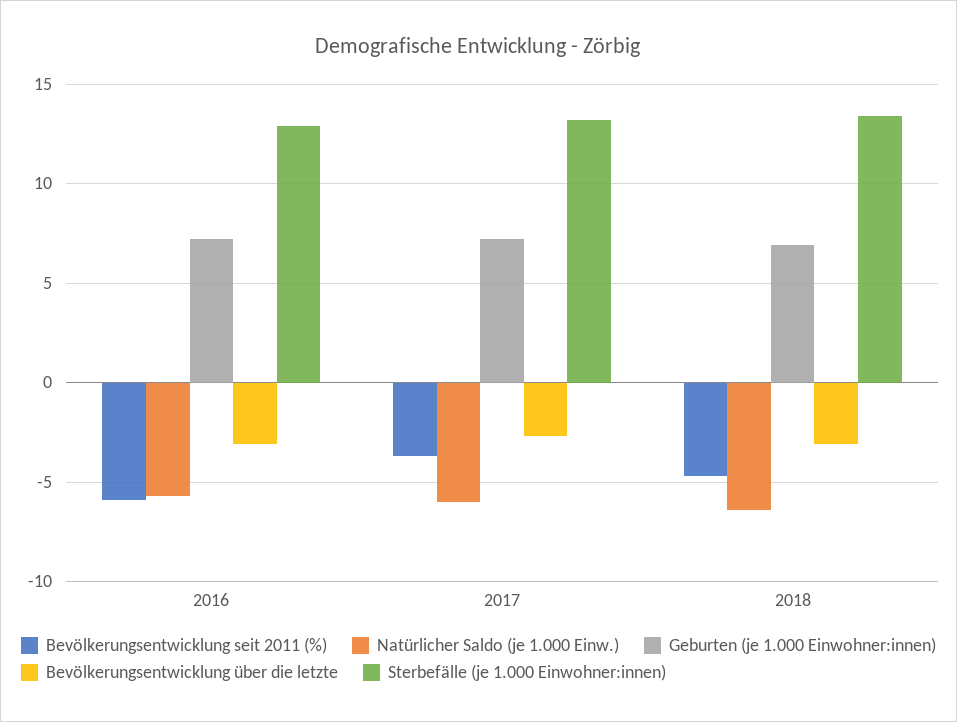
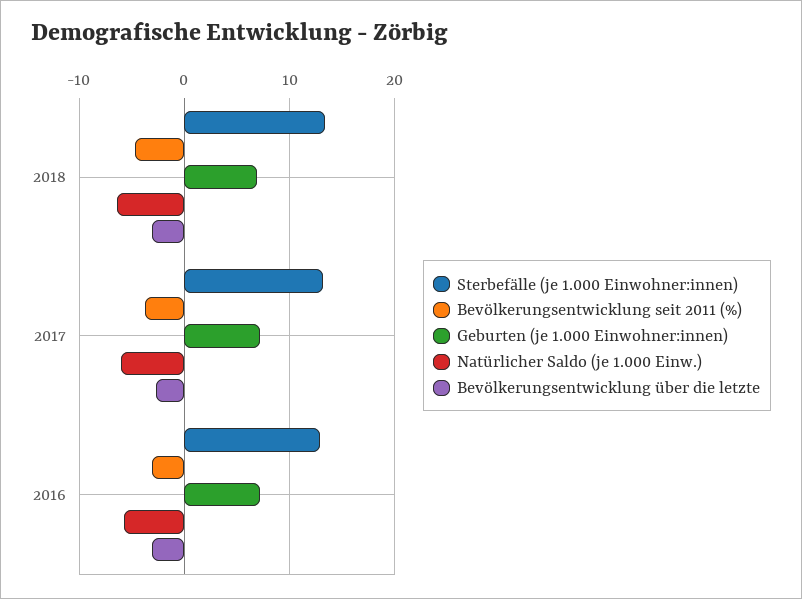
Bevölkerungsentwicklung seit 2011 (%), 2016: -6 -> -3

